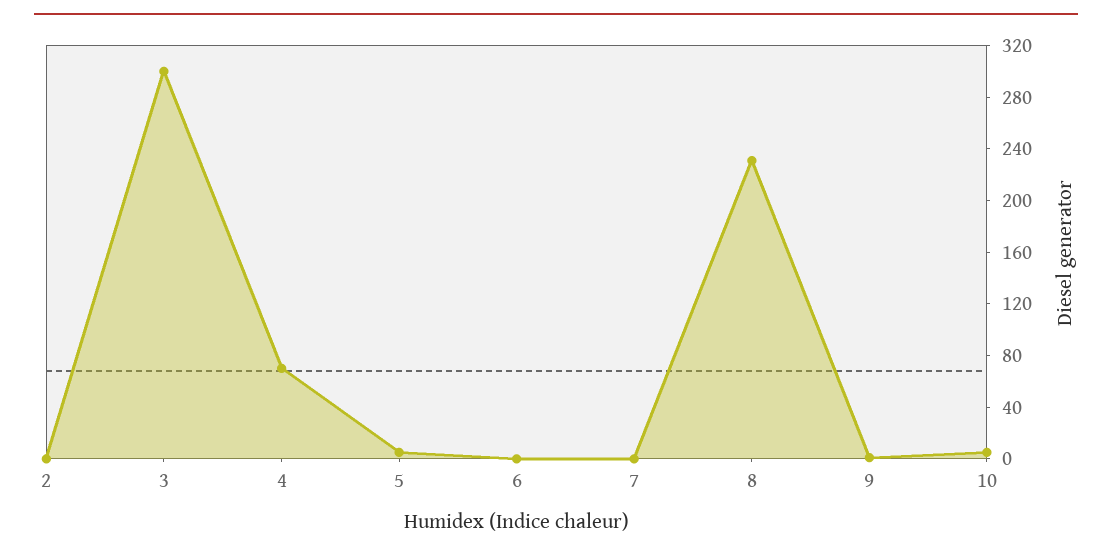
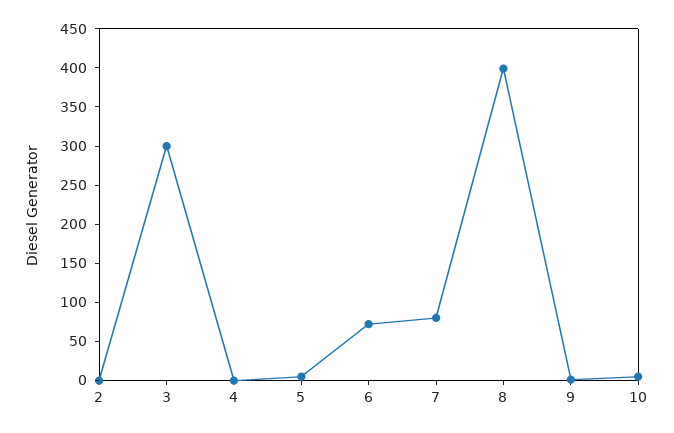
4: 70 -> 0
6: 0 -> 75
7: 0 -> 75
8: 230 -> 400

